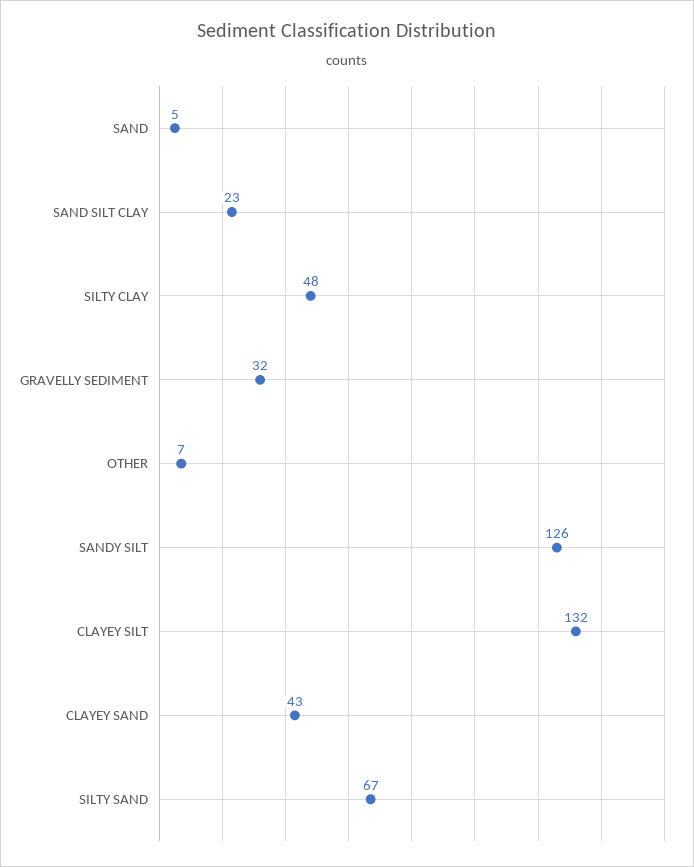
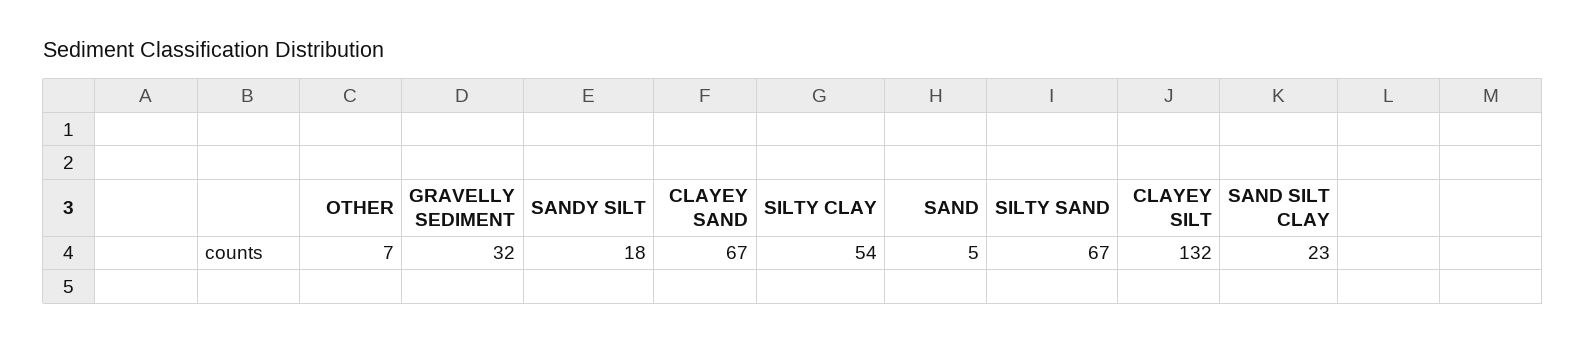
SILTY CLAY: 48 -> 54
SANDY SILT: 126 -> 18
CLAYEY SAND: 43 -> 67

